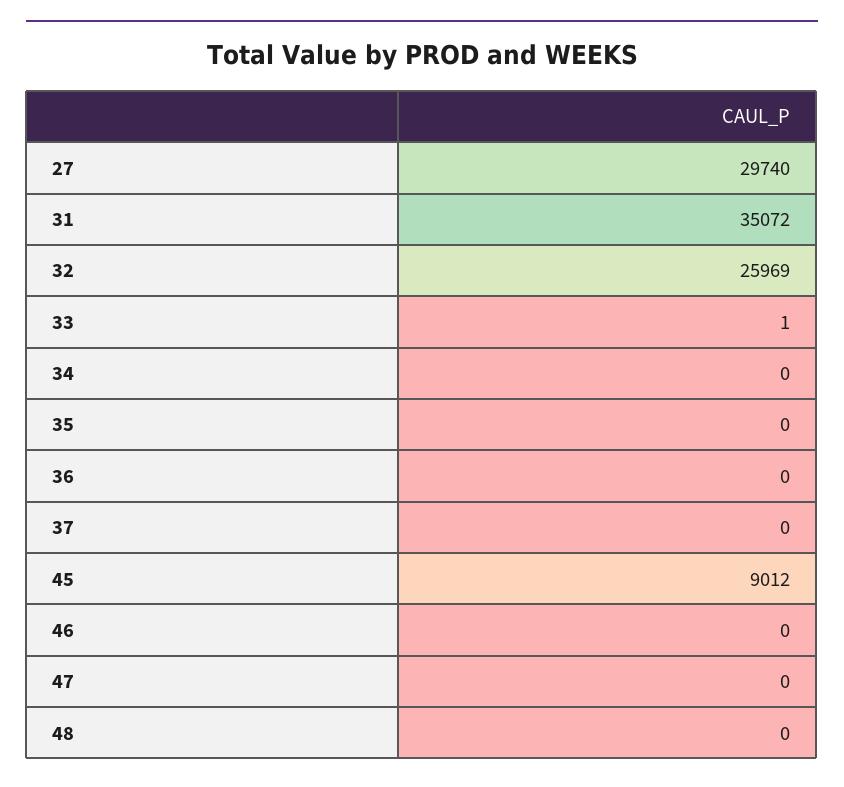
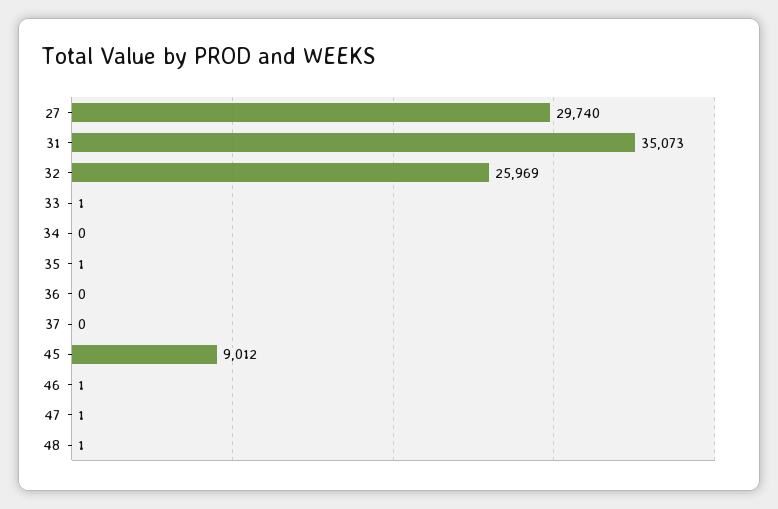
31: 35072 -> 35073
35: 0 -> 1
46: 0 -> 1
47: 0 -> 1
48: 0 -> 1

